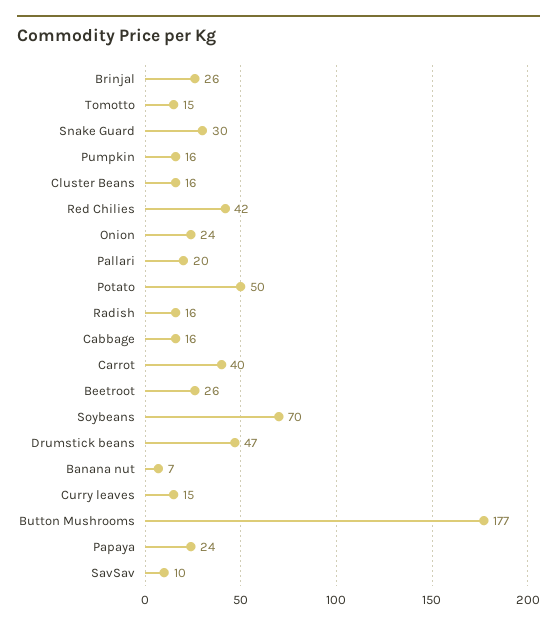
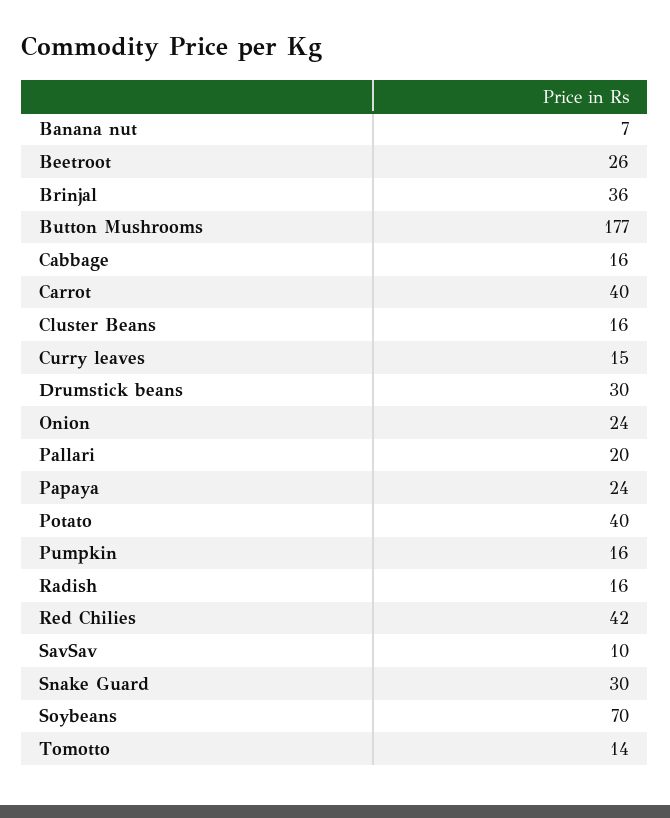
Brinjal: 26 -> 36
Tomotto: 15 -> 14
Potato: 50 -> 40
Drumstick beans: 47 -> 30

